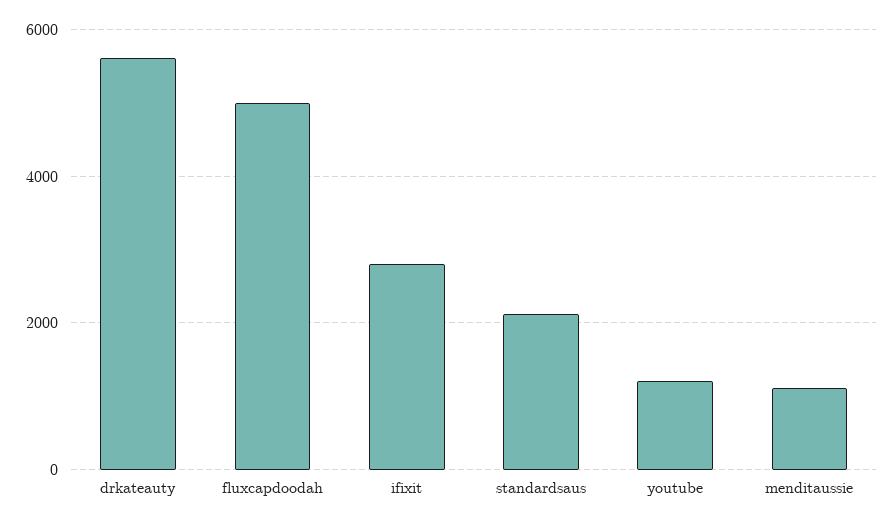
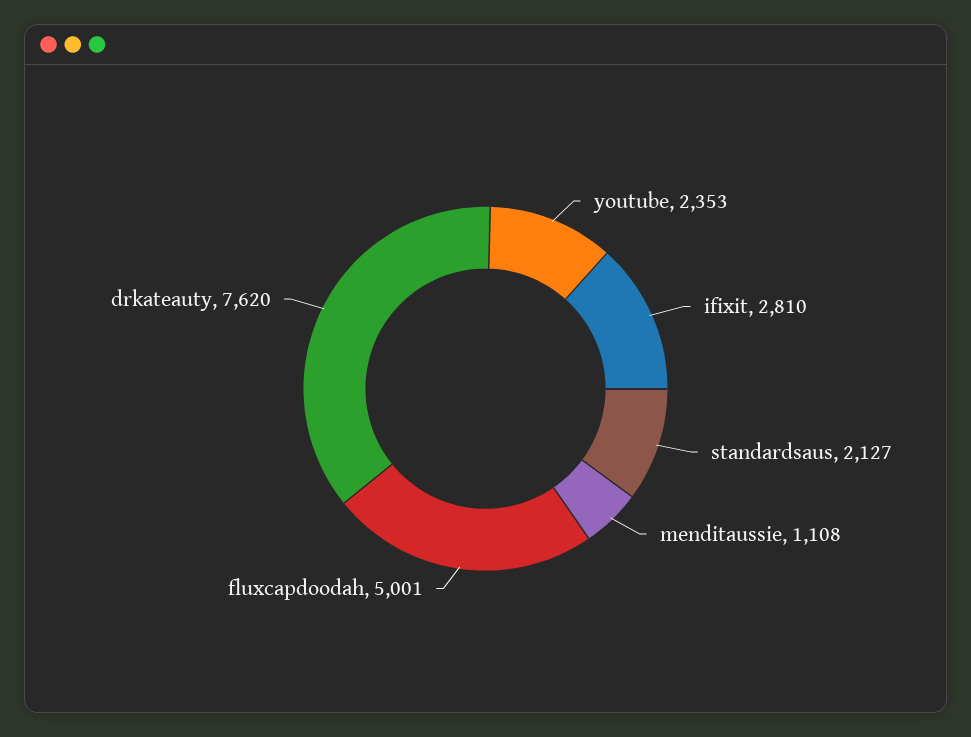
drkateauty: 5600 -> 7620
youtube: 1200 -> 2353

